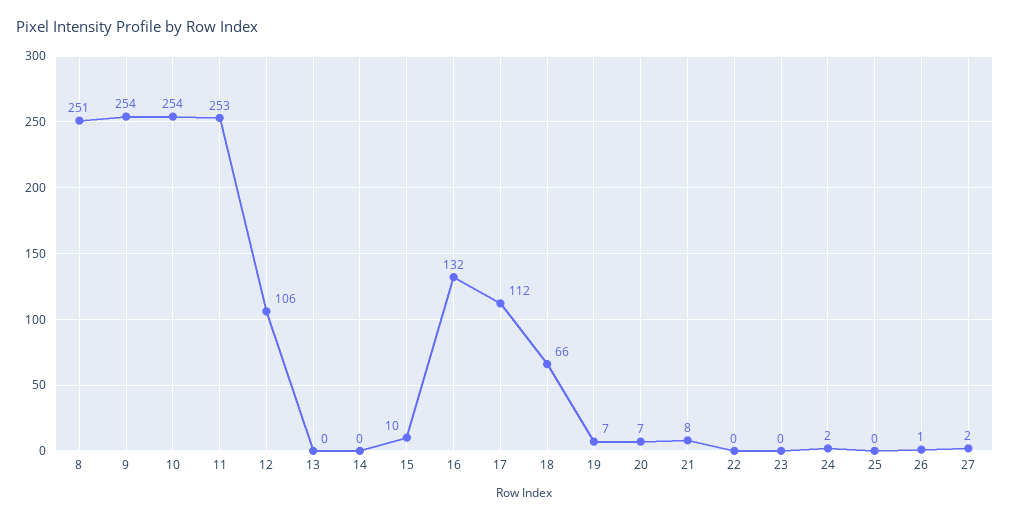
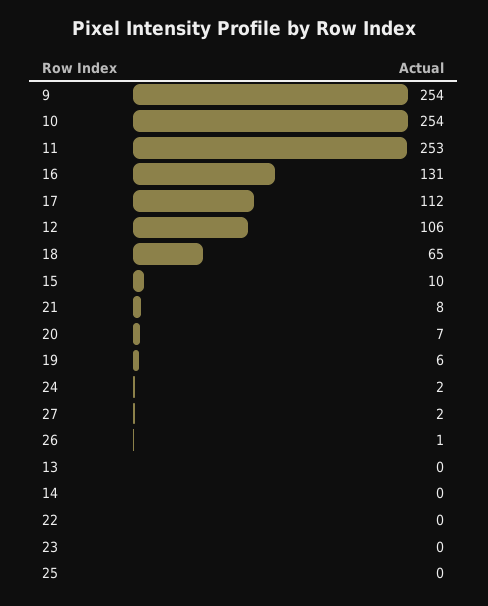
8: 251 -> none
16: 132 -> 131
18: 66 -> 65
19: 7 -> 6

